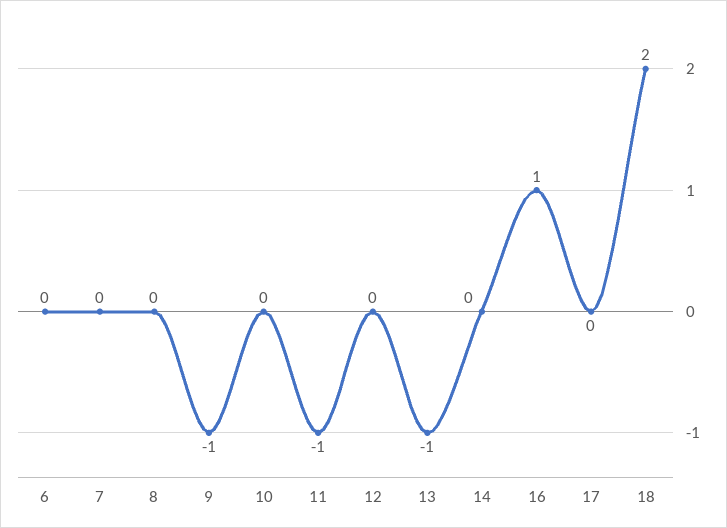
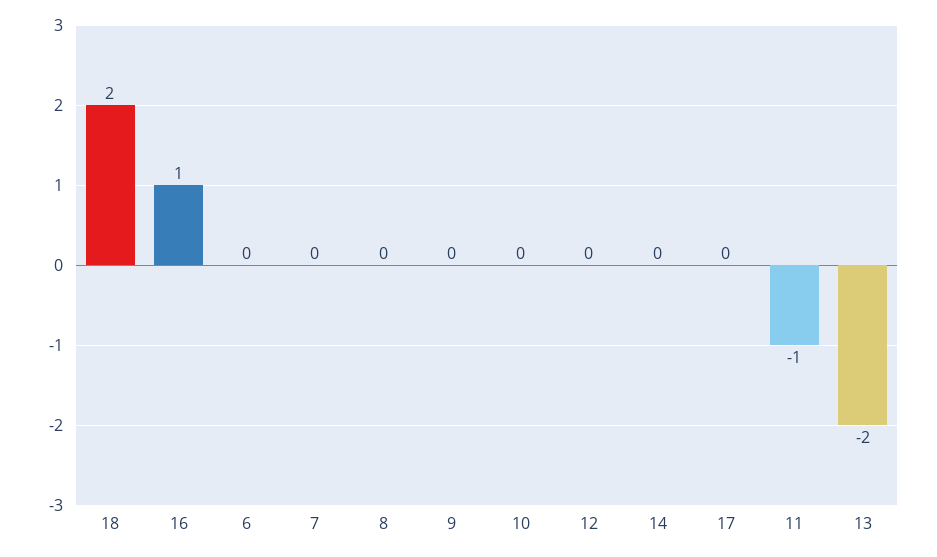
9: -1 -> 0
13: -1 -> -2

